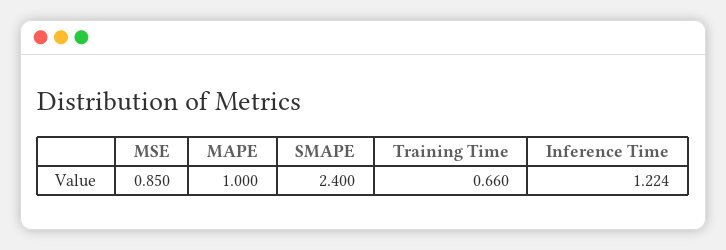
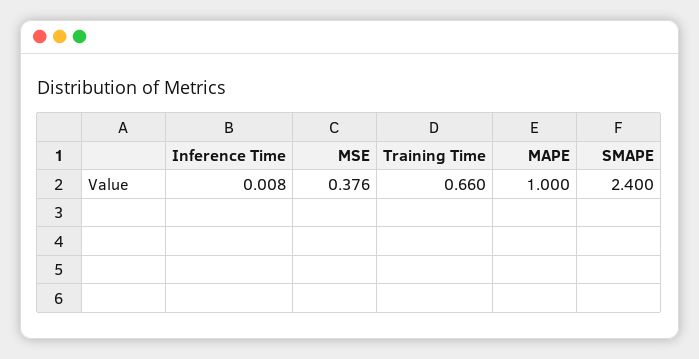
MSE: 0.85 -> 0.376
Inference Time: 1.224 -> 0.008

